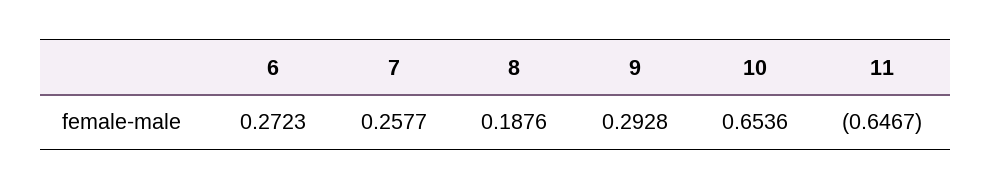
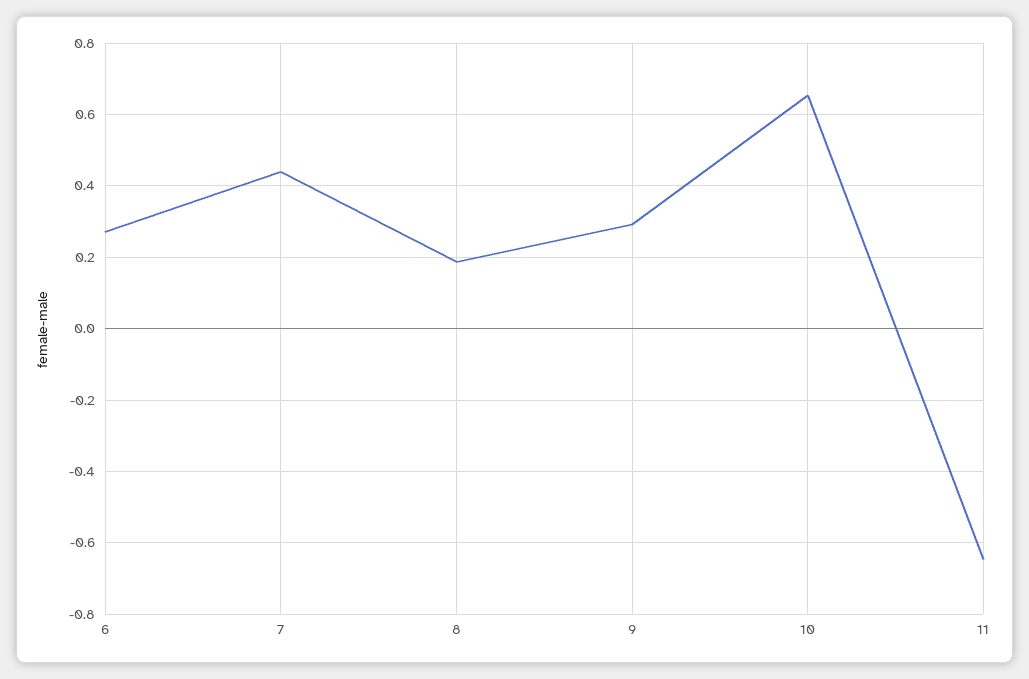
7: 0.2577 -> 0.44

